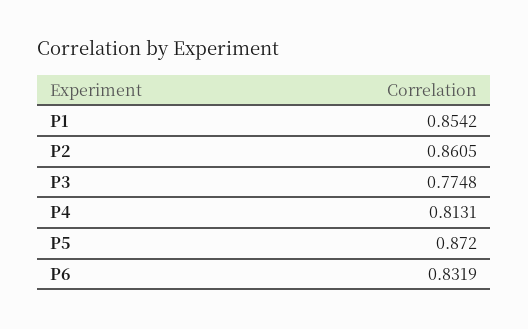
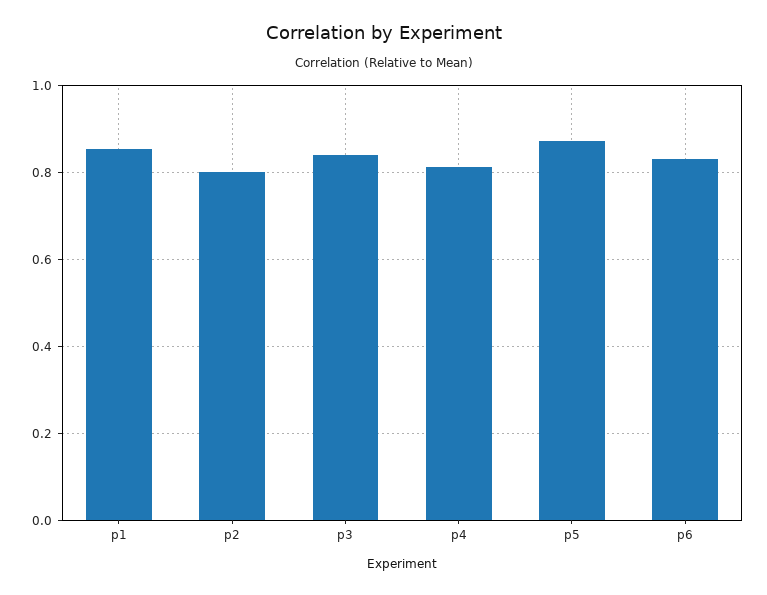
P2: 0.8605 -> 0.8
P3: 0.7748 -> 0.84

